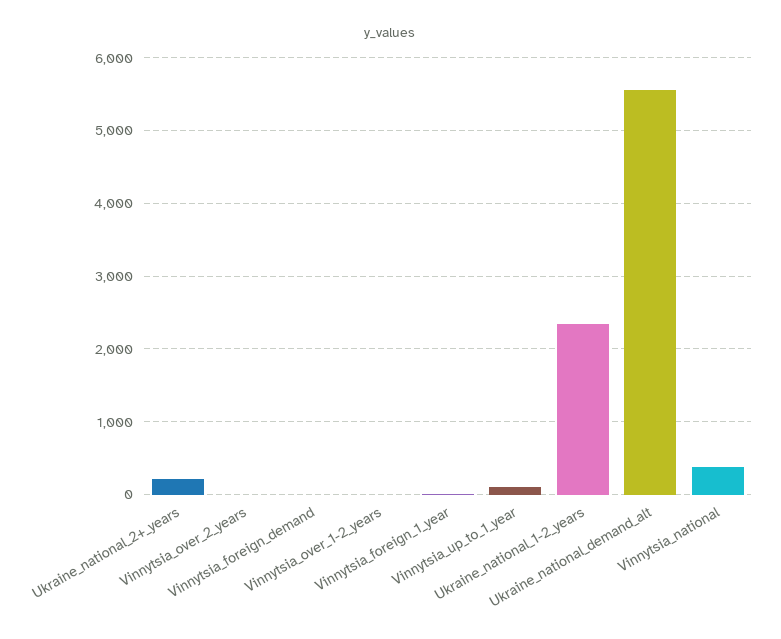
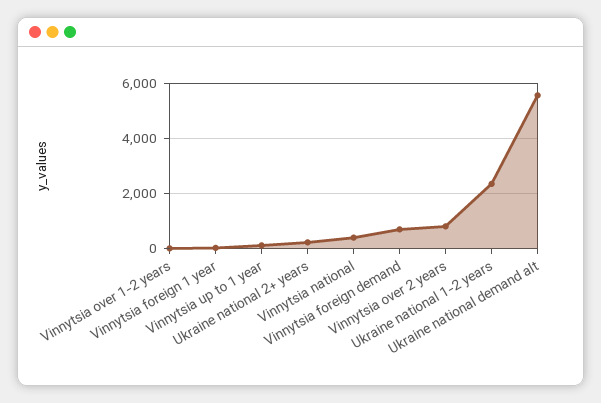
Vinnytsia_over_2_years: 0 -> 750
Vinnytsia_foreign_demand: 0 -> 750

